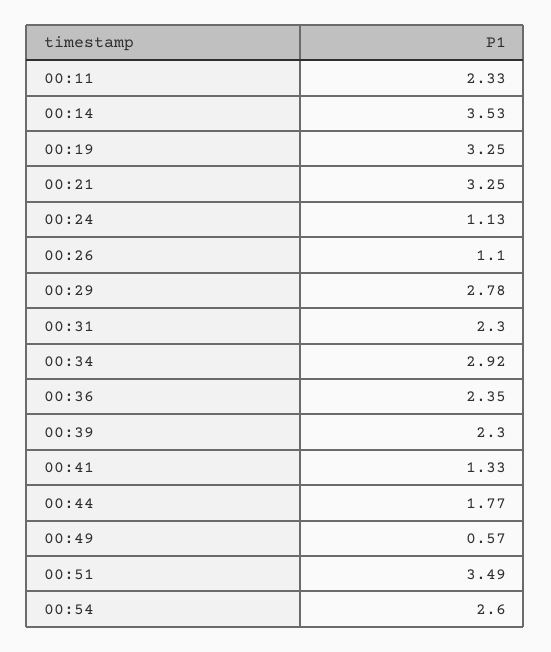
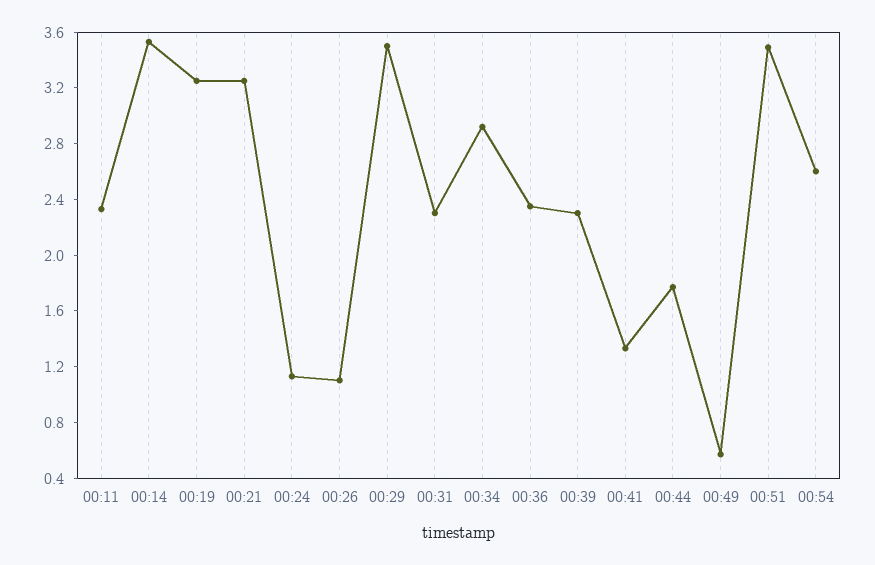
00:29: 2.78 -> 3.5

